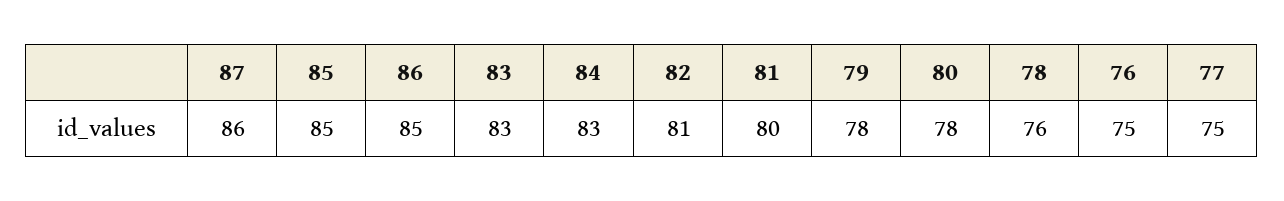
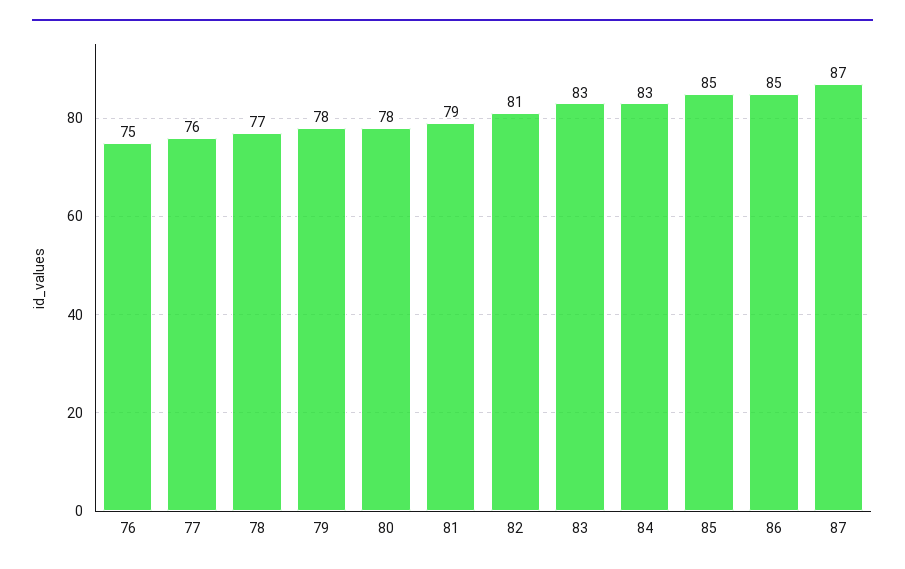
87: 86 -> 87
81: 80 -> 79
78: 76 -> 77
77: 75 -> 76

